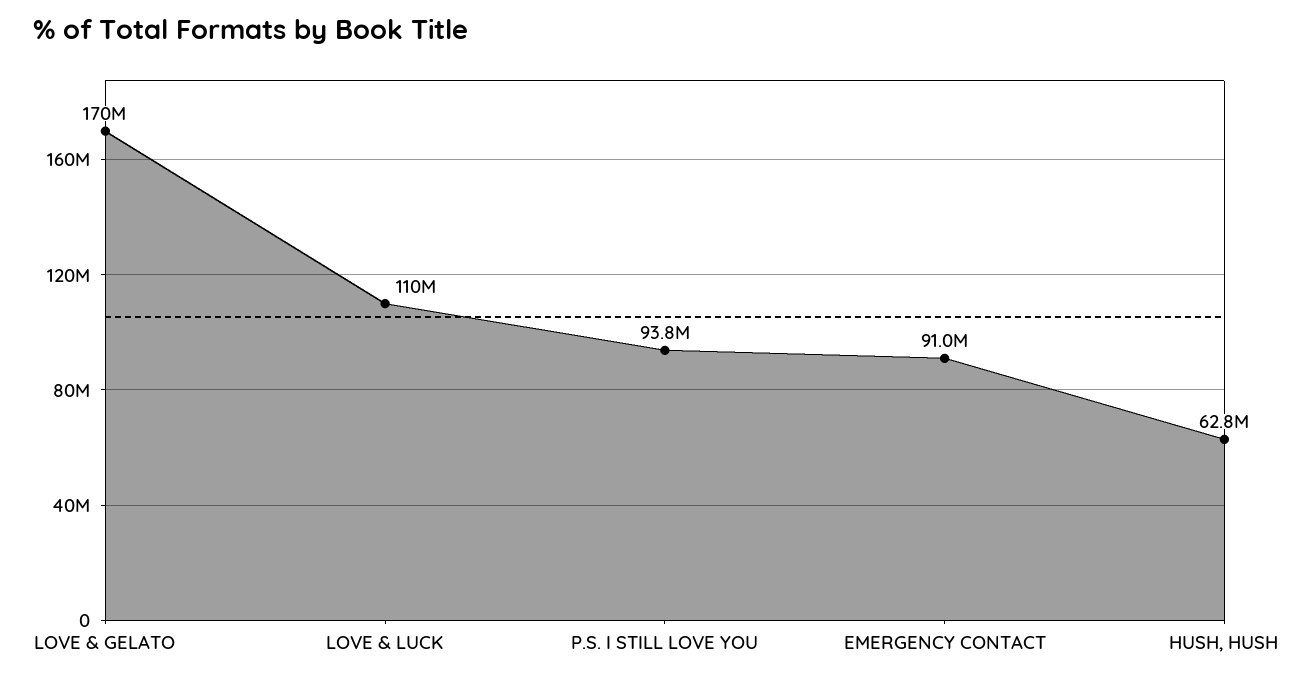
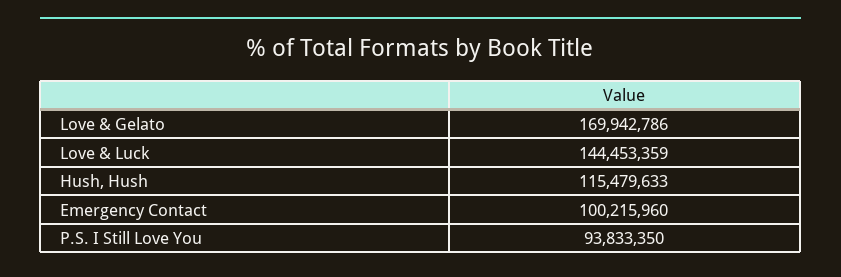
LOVE & LUCK: 110000000 -> 144453359
EMERGENCY CONTACT: 91000000 -> 100215960
HUSH, HUSH: 62800000 -> 115479633

